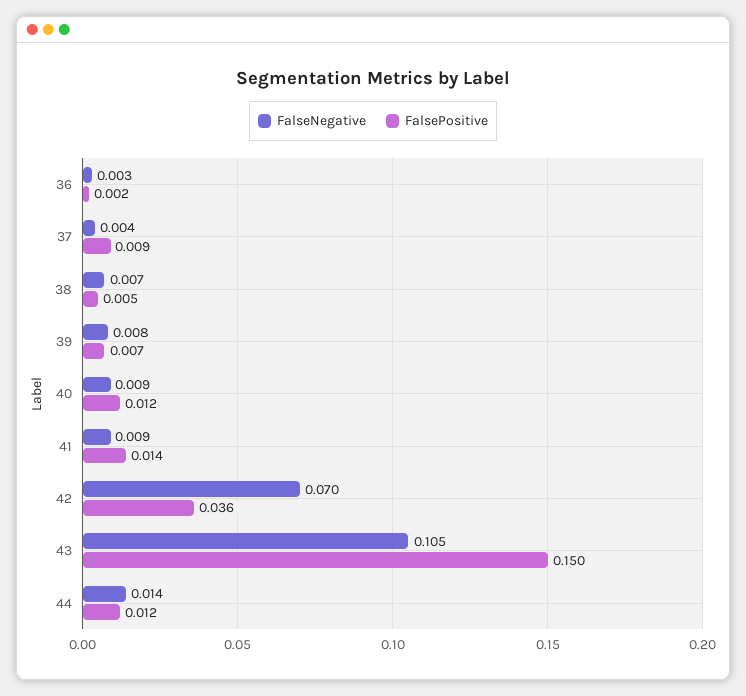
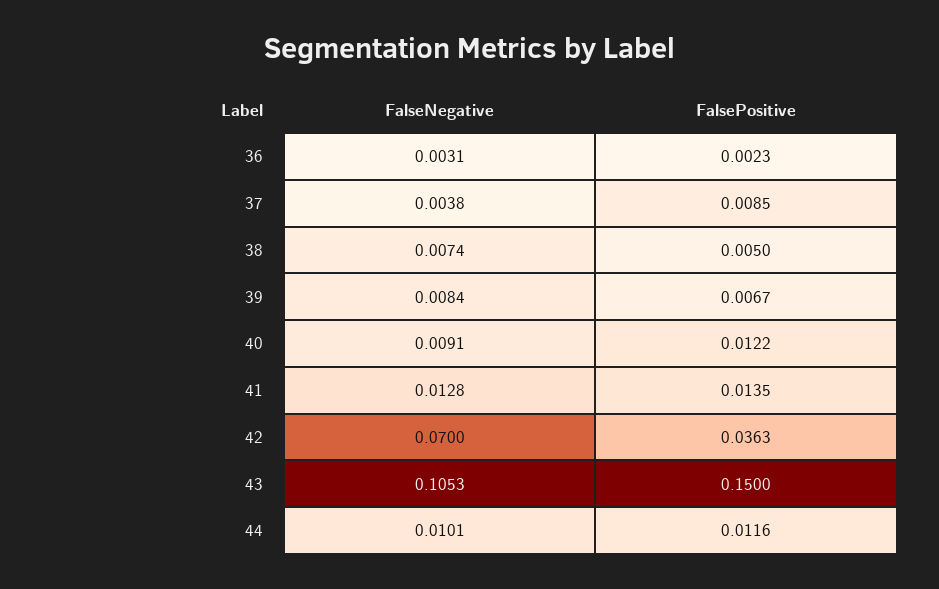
FalseNegative, 41: 0.009 -> 0.0128
FalseNegative, 44: 0.014 -> 0.0101

